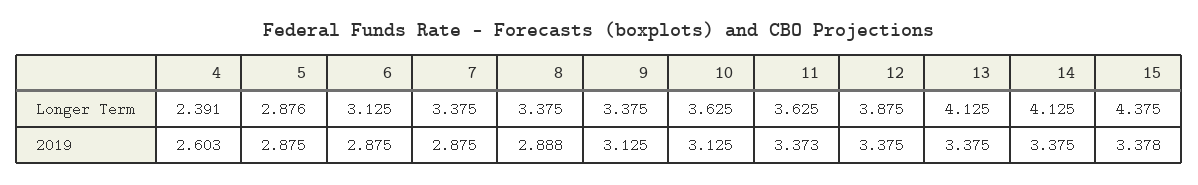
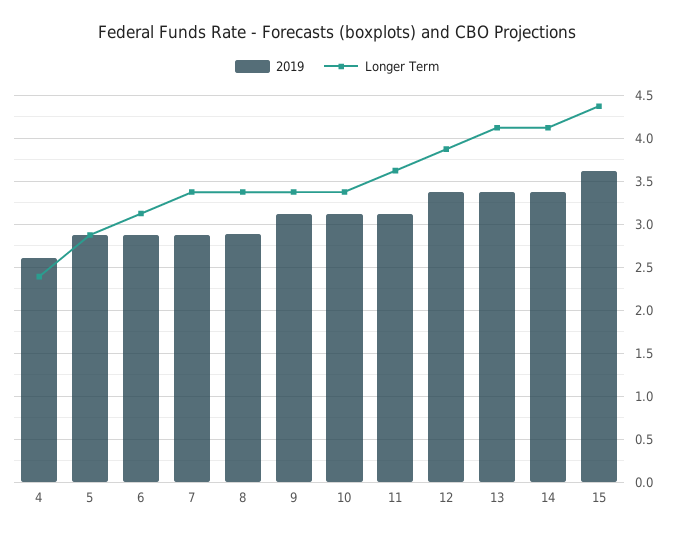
Longer Term, 10: 3.625 -> 3.4
2019, 11: 3.373 -> 3.1
2019, 15: 3.378 -> 3.6

